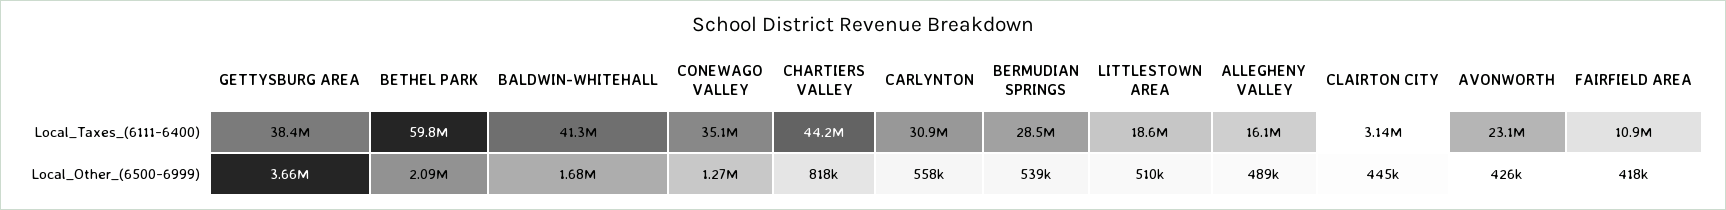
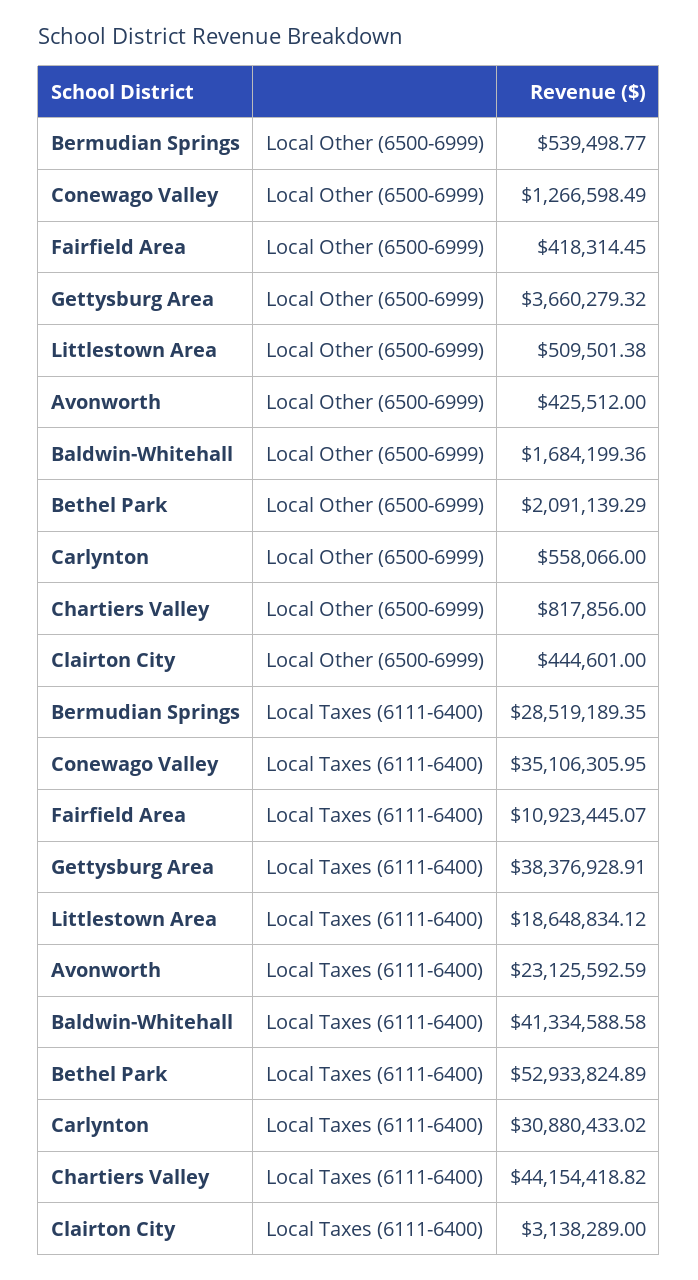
BETHEL PARK, Local_Taxes_(6111-6400): 59800000 -> 52933824.89
ALLEGHENY VALLEY, Local_Taxes_(6111-6400): 16100000 -> none
ALLEGHENY VALLEY, Local_Other_(6500-6999): 489000 -> none

